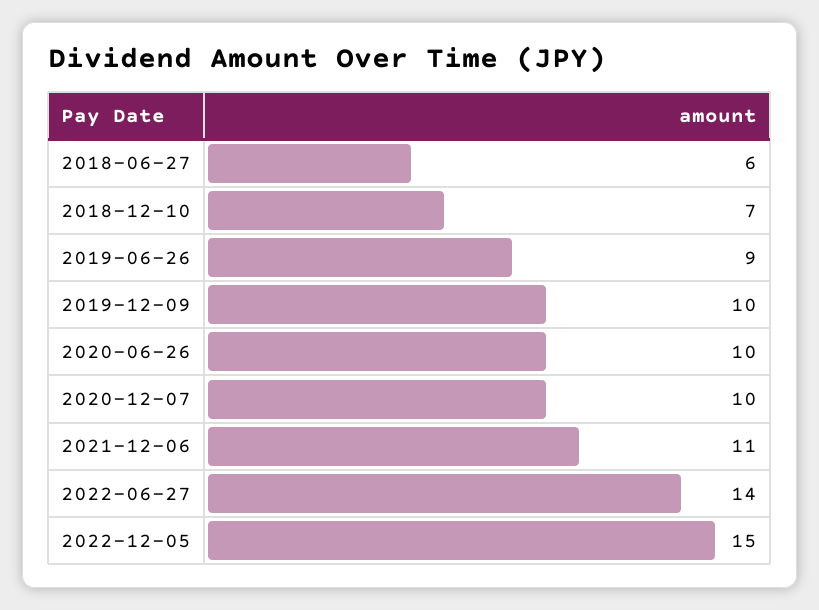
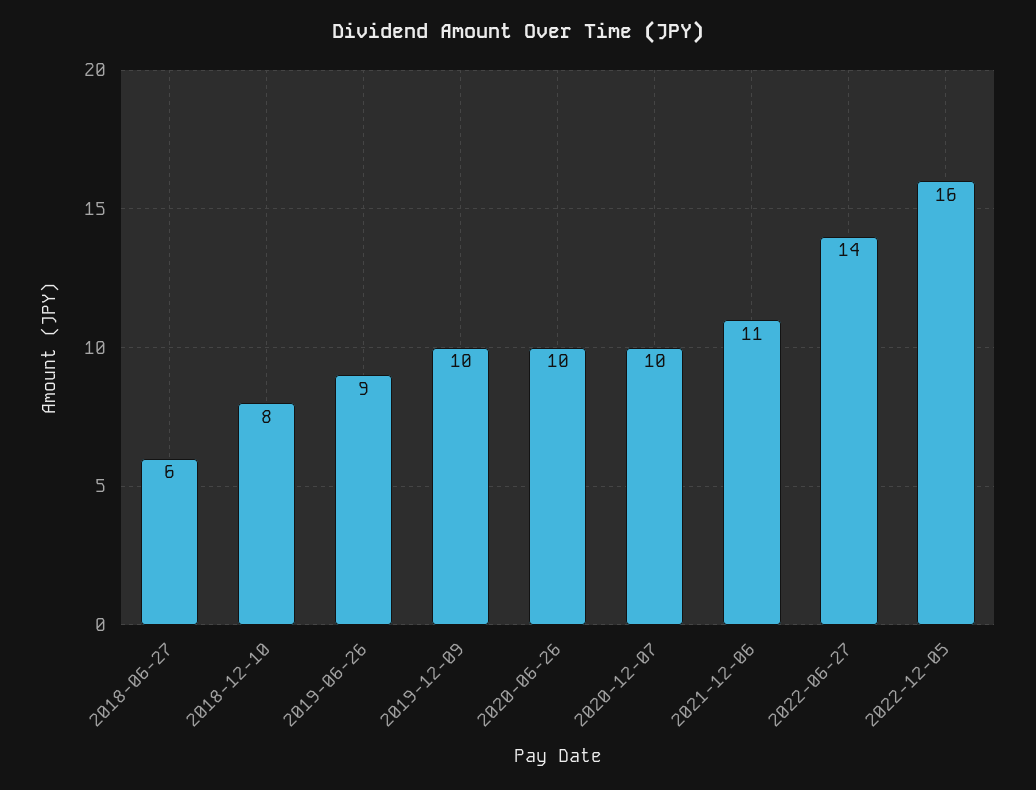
2018-12-10: 7 -> 8
2022-12-05: 15 -> 16

